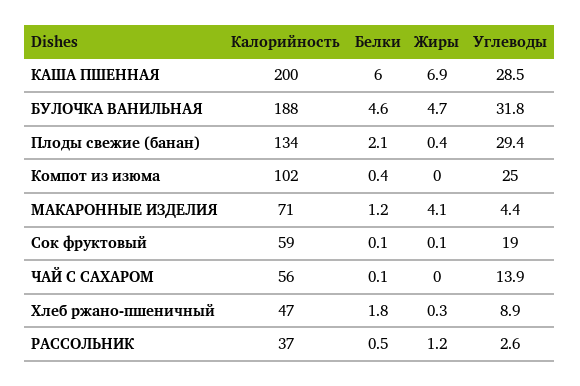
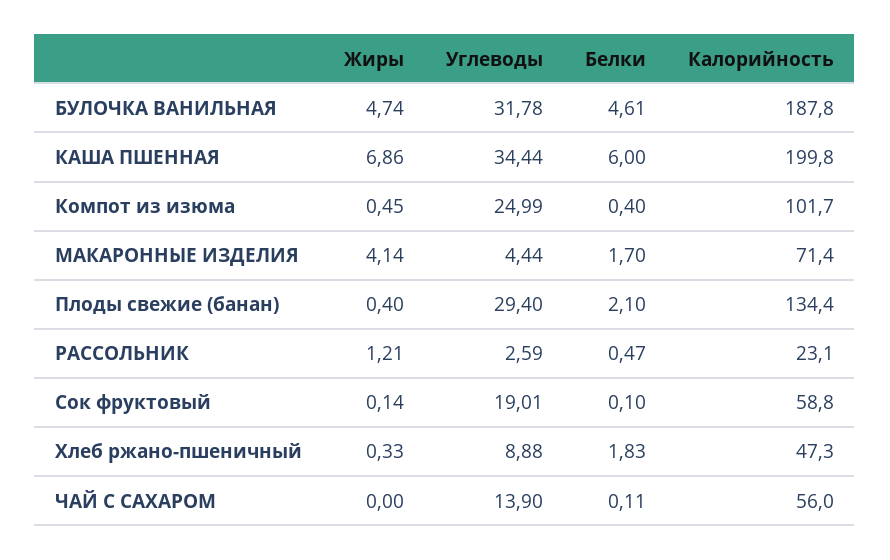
Углеводы, КАША ПШЕННАЯ: 28.5 -> 34.44
Жиры, Компот из изюма: 0 -> 0.45
Белки, МАКАРОННЫЕ ИЗДЕЛИЯ: 1.2 -> 1.7
Калорийность, РАССОЛЬНИК: 37 -> 23.1

